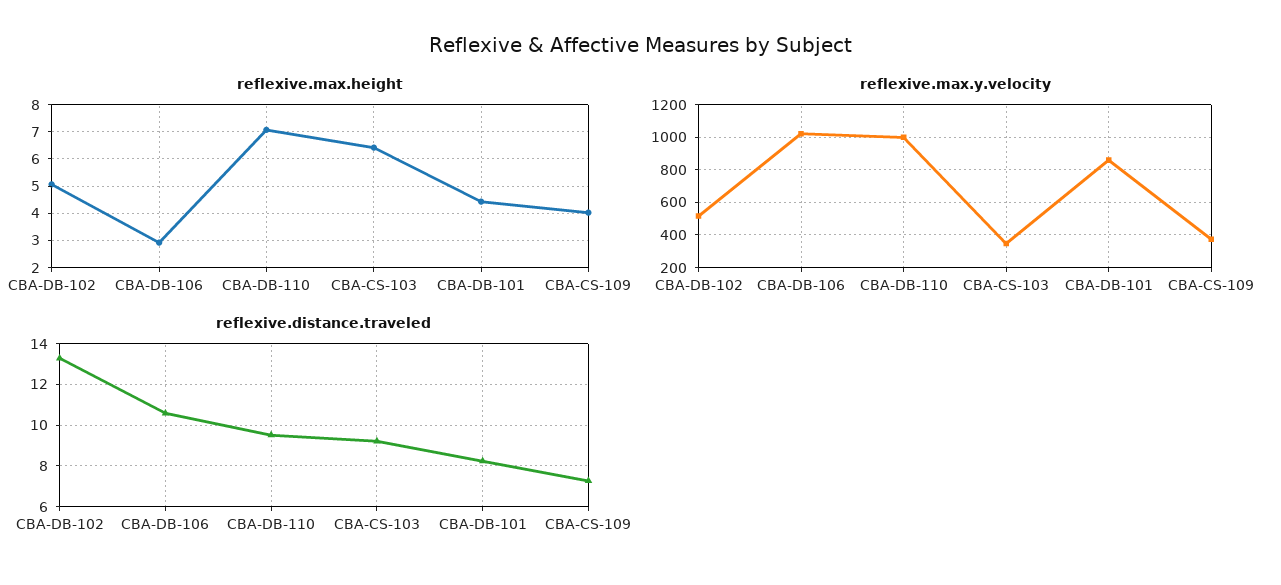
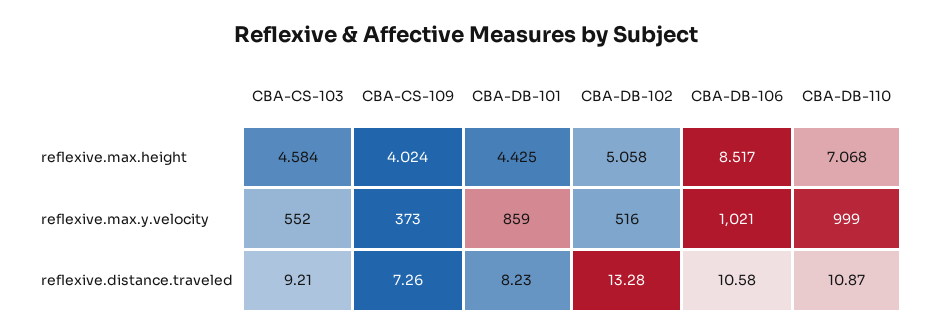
reflexive.max.height, CBA-DB-106: 3 -> 8.517
reflexive.max.height, CBA-CS-103: 6.5 -> 4.584
reflexive.max.y.velocity, CBA-CS-103: 350 -> 552
reflexive.distance.traveled, CBA-DB-110: 9.5 -> 10.87

